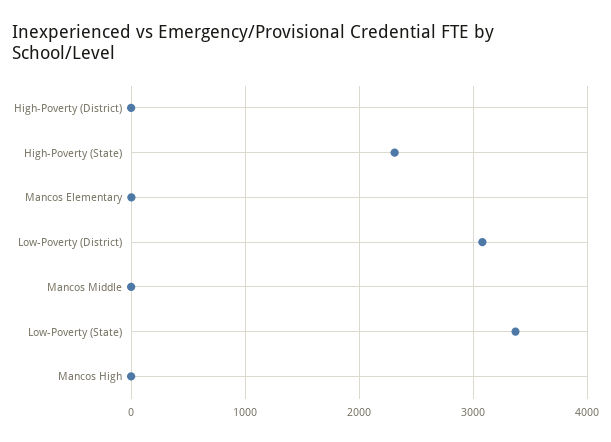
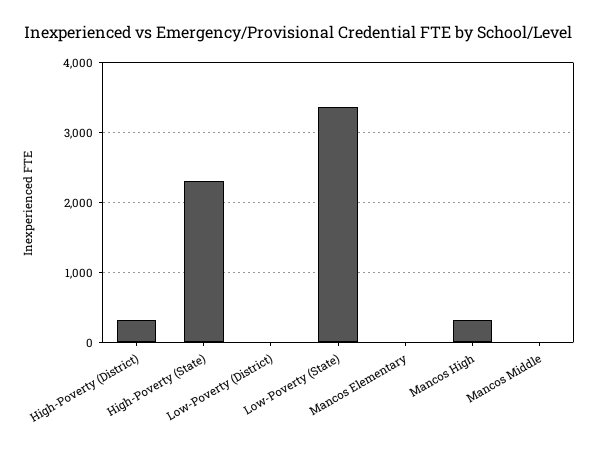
High-Poverty (District): 0 -> 300
Low-Poverty (District): 3100 -> 0
Mancos High: 0 -> 300

